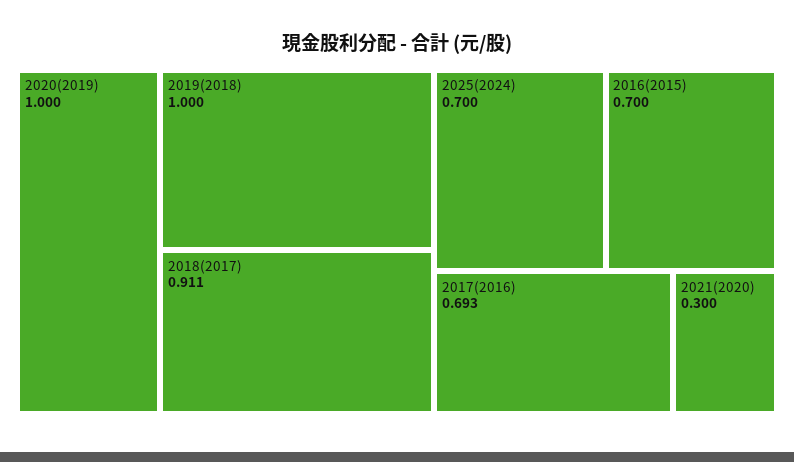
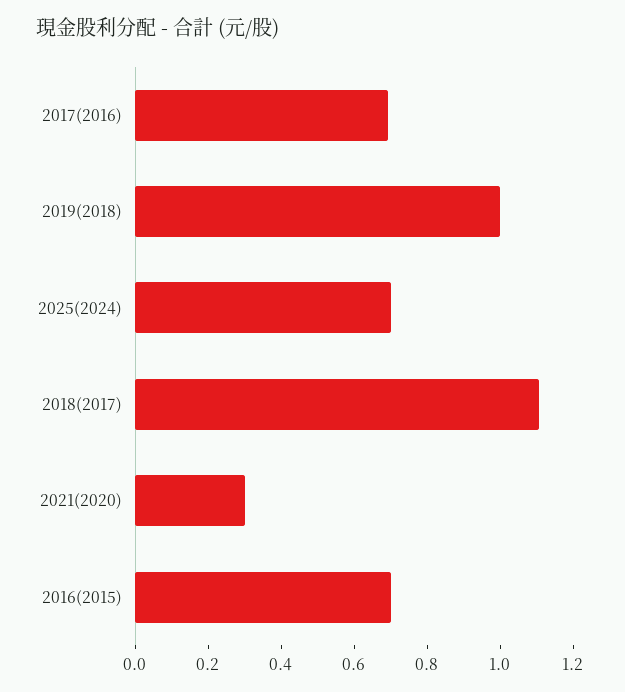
2020(2019): 1 -> none
2018(2017): 0.911 -> 1.1

